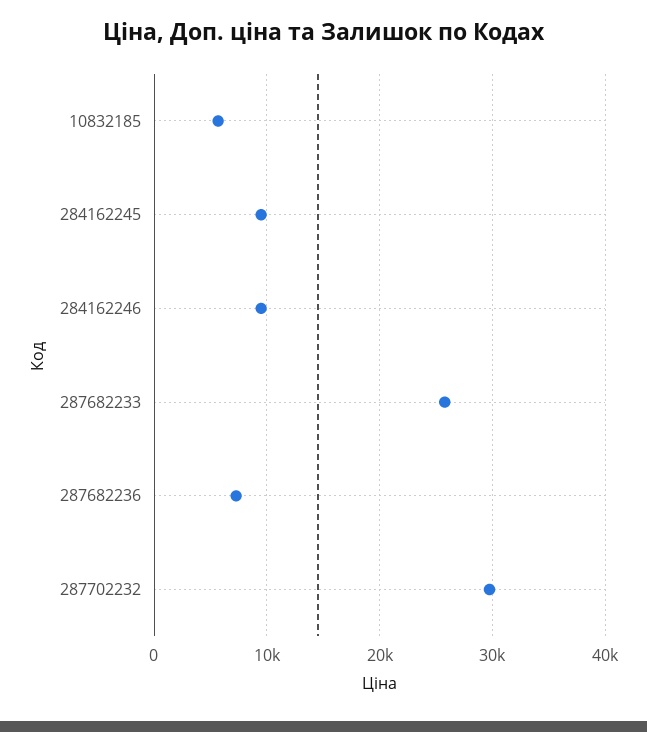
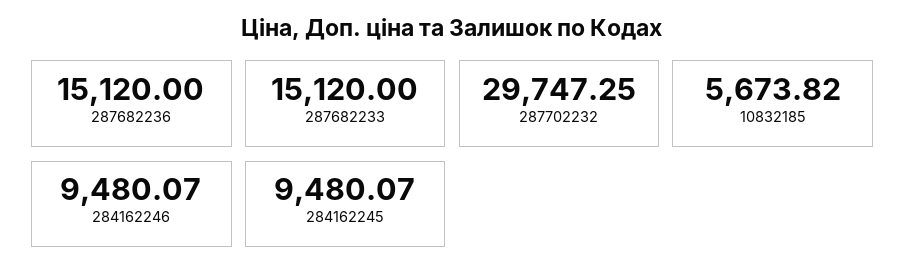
287682233: 26000 -> 15120
287682236: 7000 -> 15120

